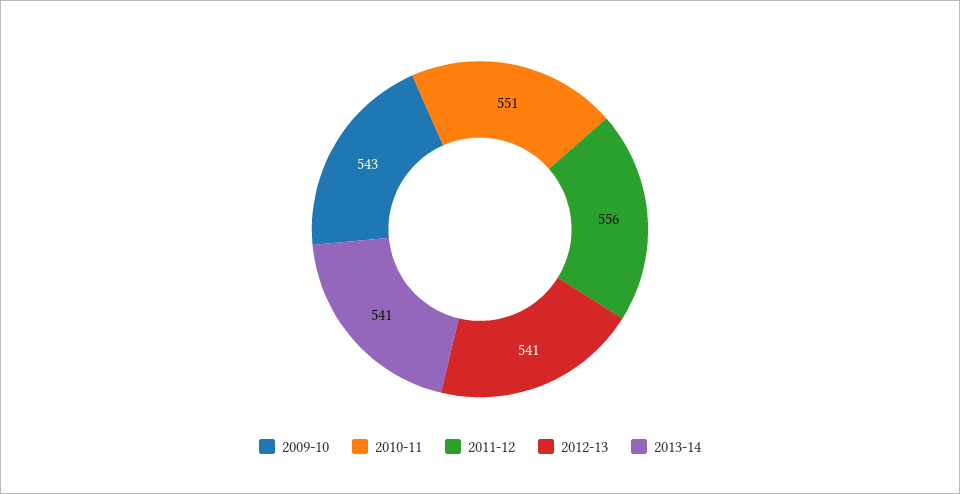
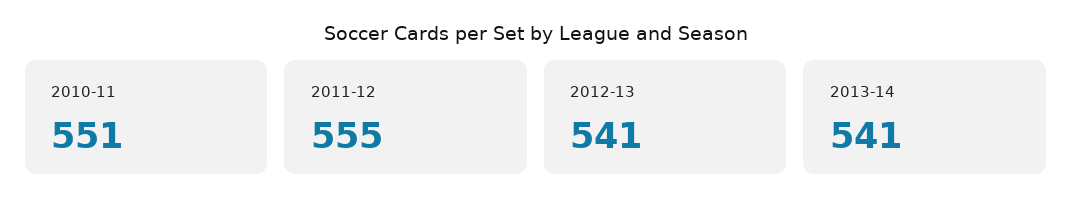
2009-10: 543 -> none
2011-12: 556 -> 555

